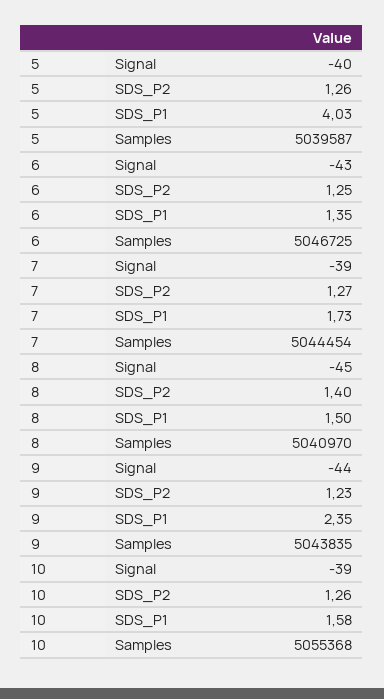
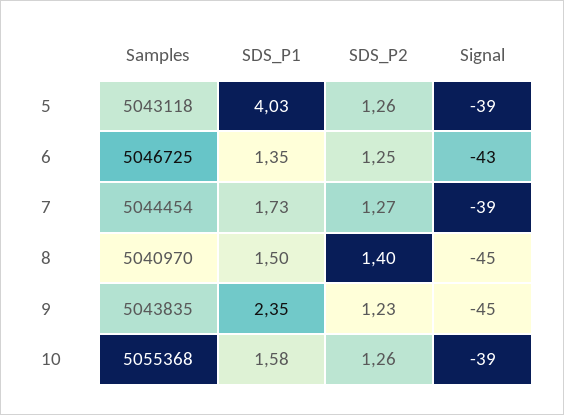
5, Signal: -40 -> -39
5, Samples: 5039587 -> 5043118
9, Signal: -44 -> -45

